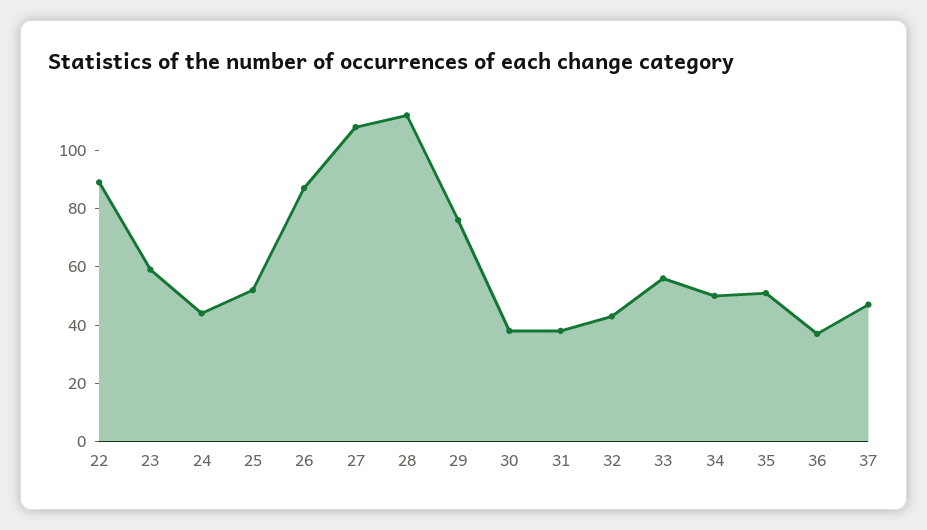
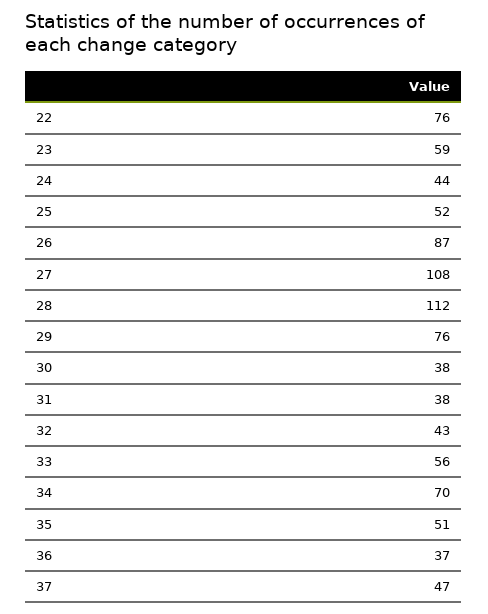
22: 90 -> 76
34: 50 -> 70

